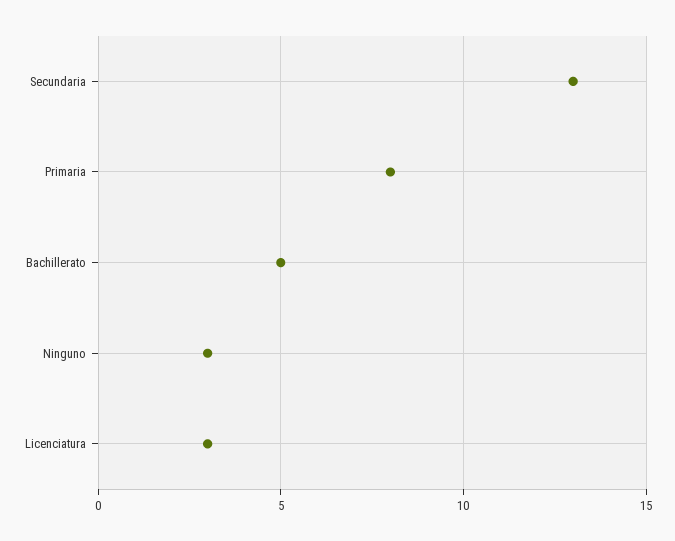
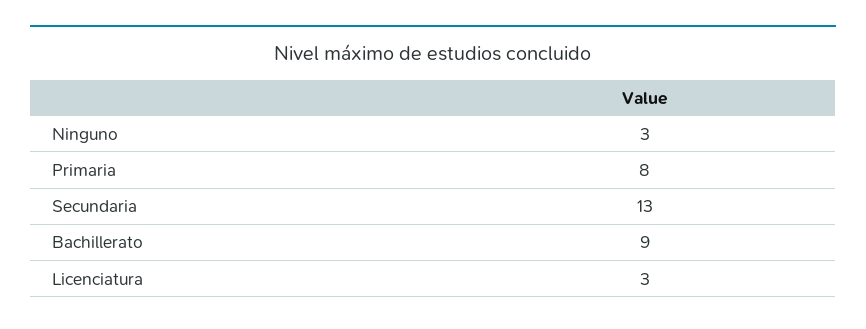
Bachillerato: 5 -> 9

